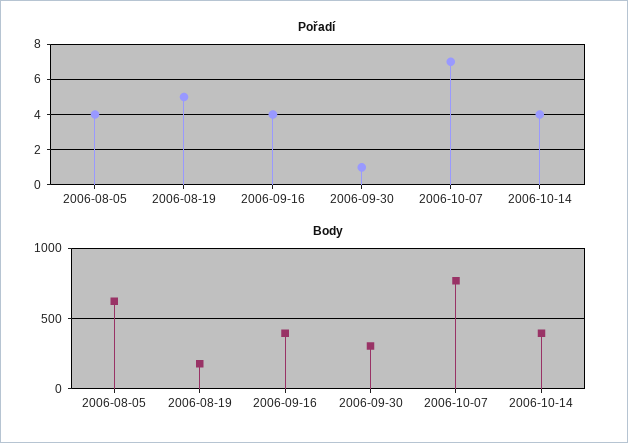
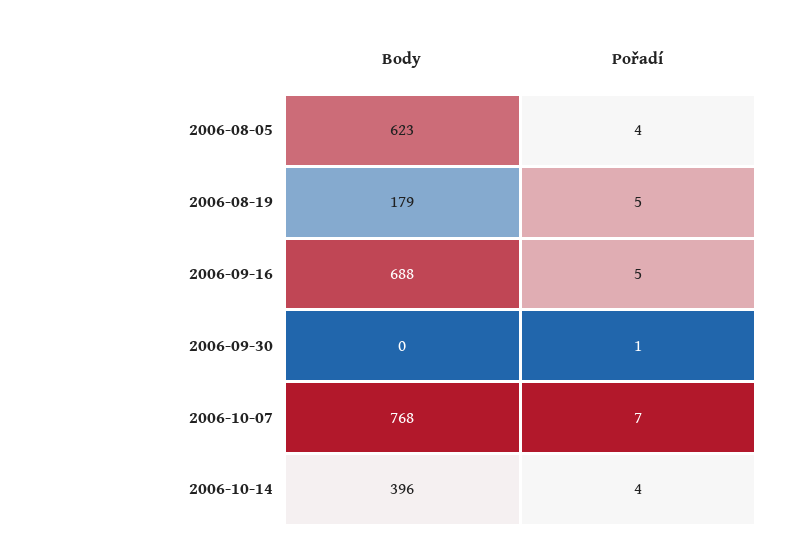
Pořadí, 2006-09-16: 4 -> 5
Body, 2006-09-16: 400 -> 688
Body, 2006-09-30: 300 -> 0

